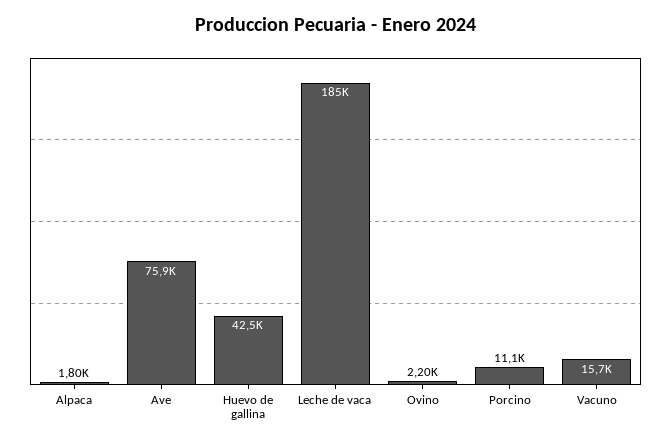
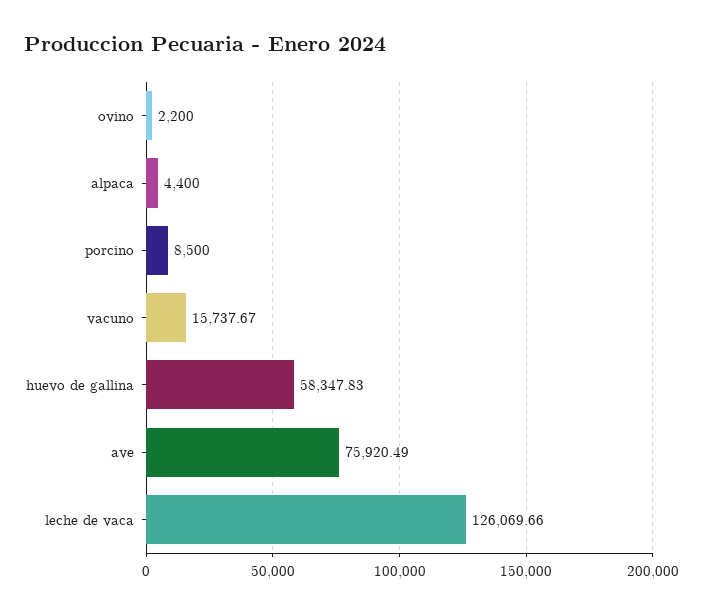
Alpaca: 1800 -> 4400
Huevo de gallina: 42500 -> 58347.83
Leche de vaca: 185000 -> 126069.66
Porcino: 11100 -> 8500

